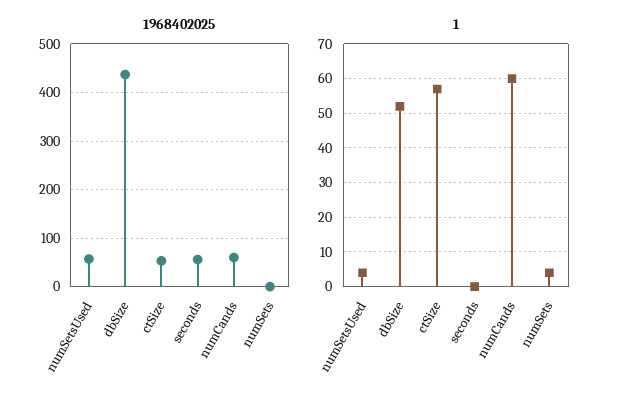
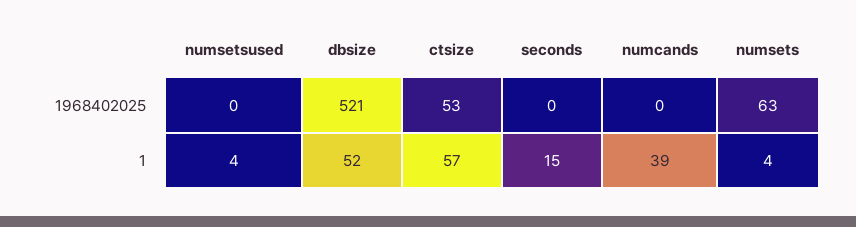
1968402025, numSetsUsed: 60 -> 0
1968402025, dbSize: 440 -> 521
1968402025, seconds: 60 -> 0
1968402025, numCands: 60 -> 0
1968402025, numSets: 0 -> 63
1, seconds: 0 -> 15
1, numCands: 60 -> 39

